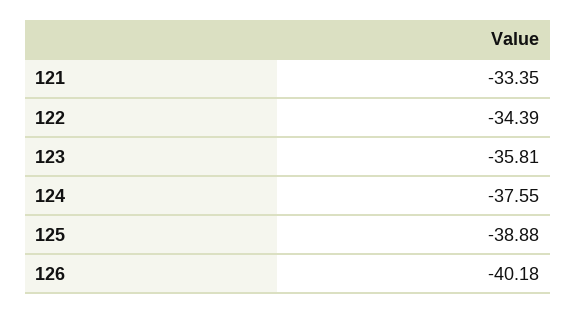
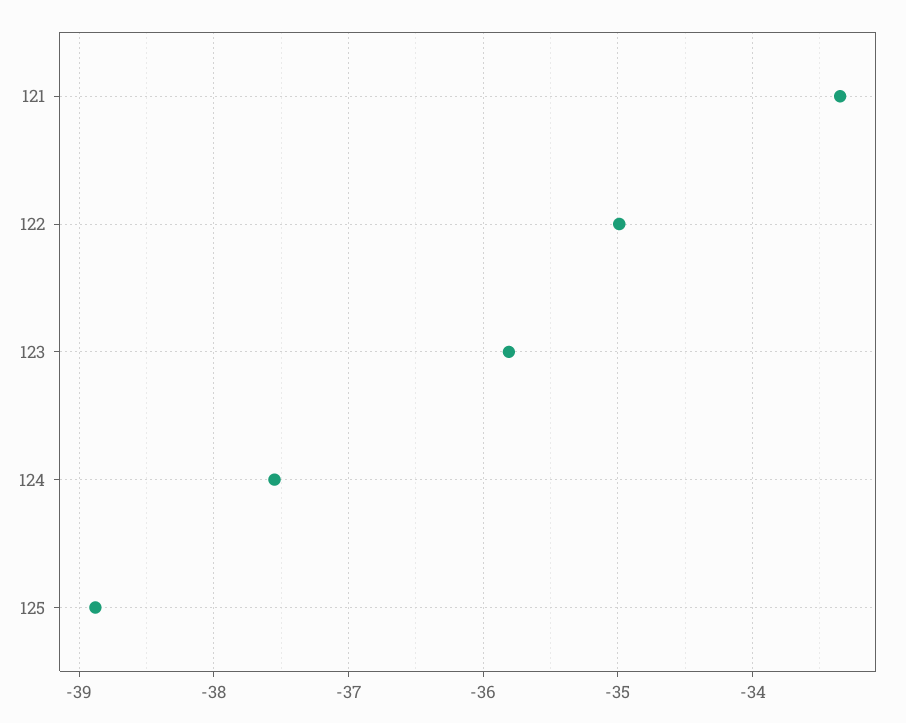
122: -34.39 -> -35
126: -40.18 -> none

